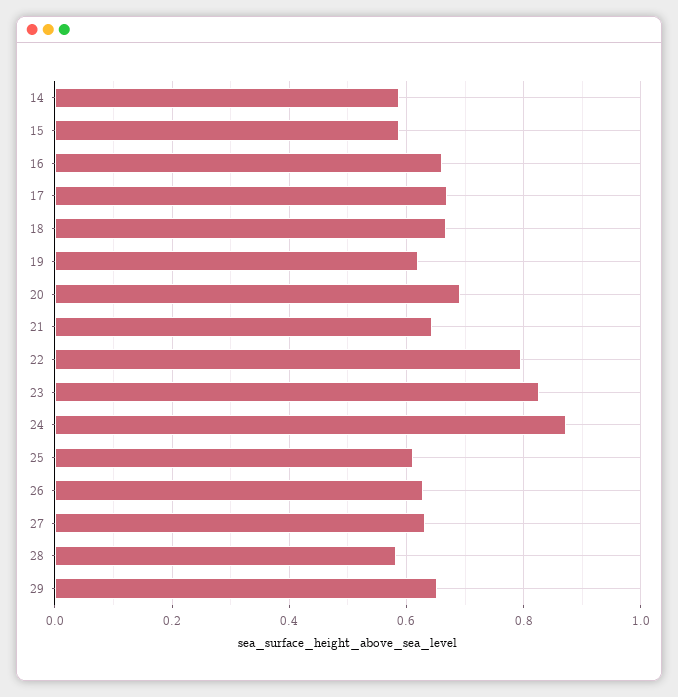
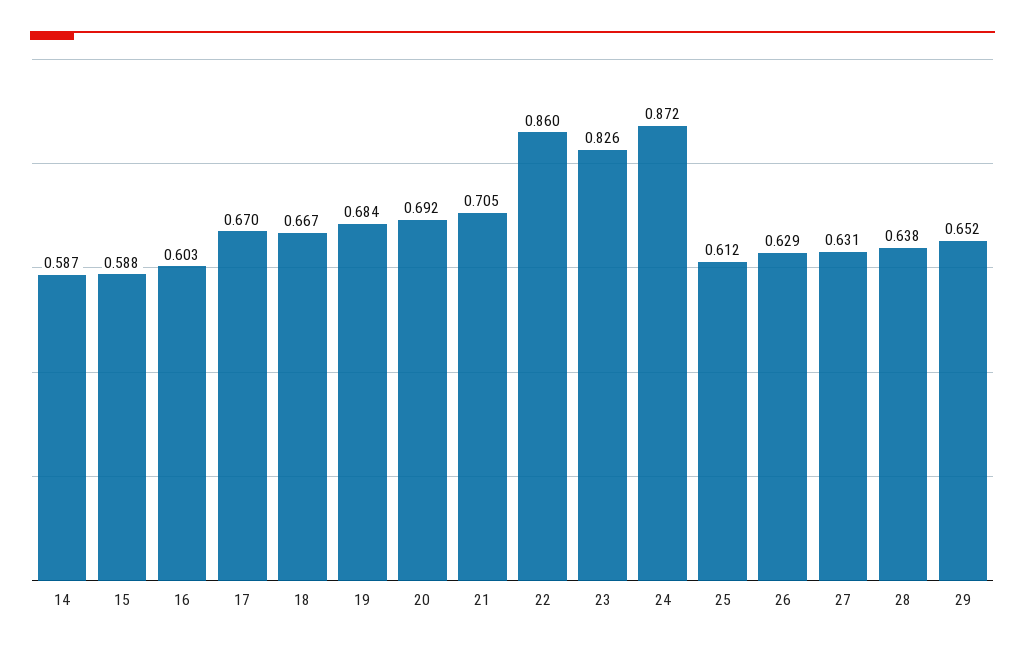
16: 0.66 -> 0.603
19: 0.62 -> 0.684
21: 0.64 -> 0.705
22: 0.8 -> 0.86
28: 0.58 -> 0.638

